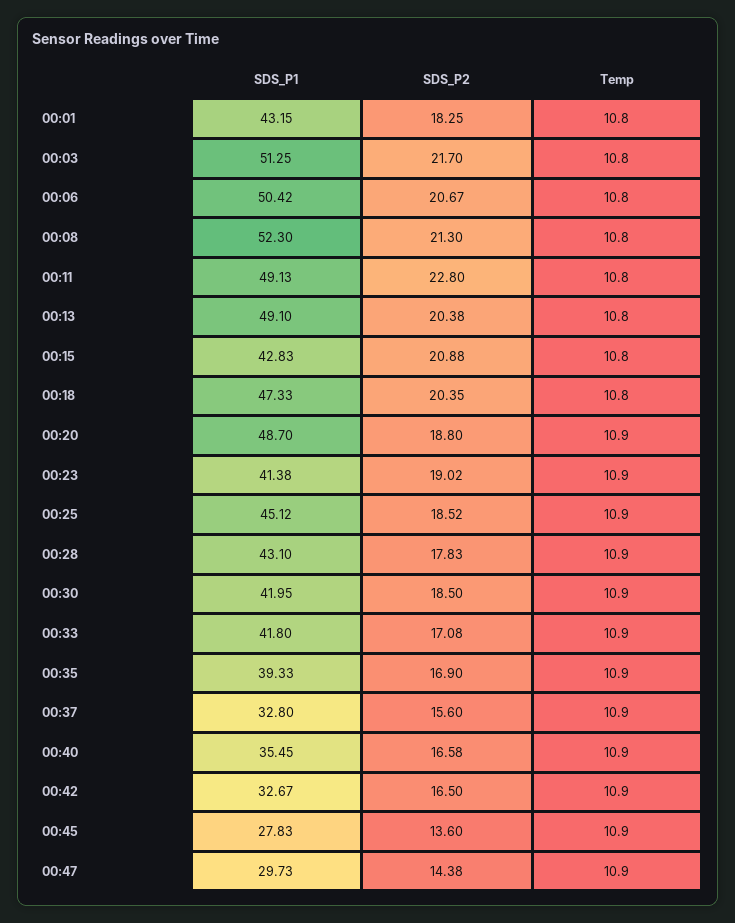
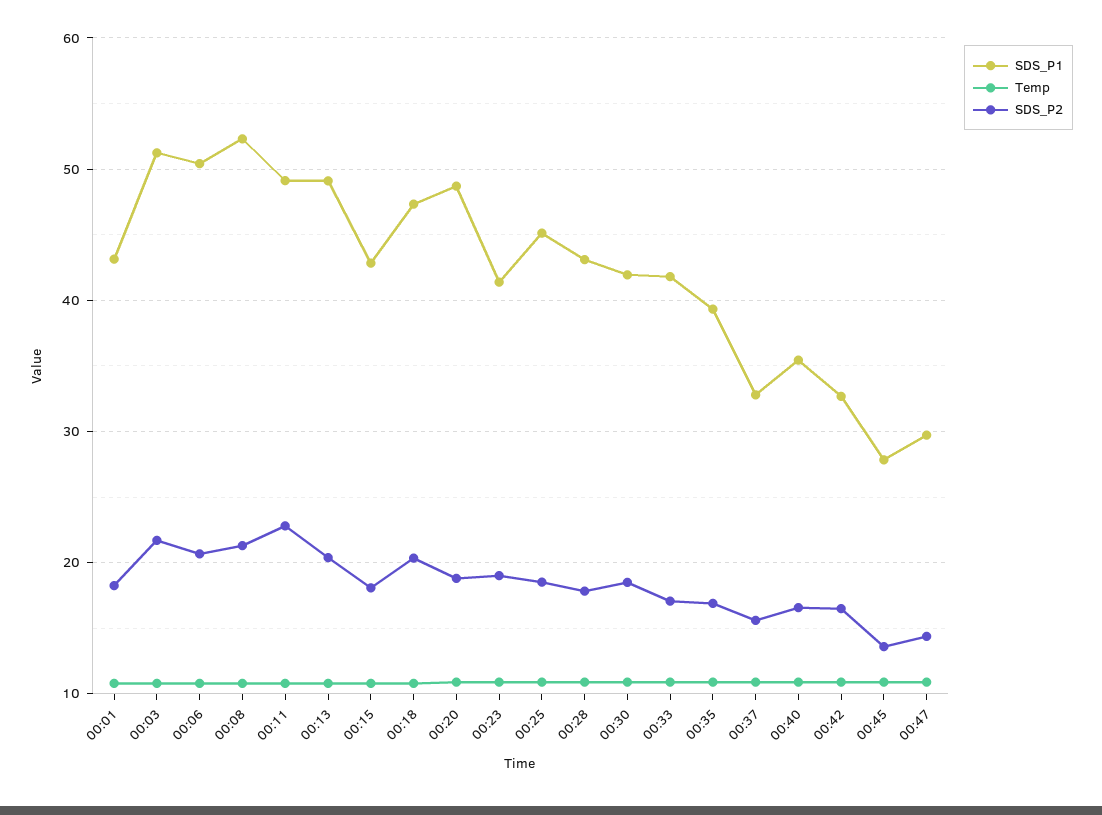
SDS_P2, 00:15: 20.88 -> 18

